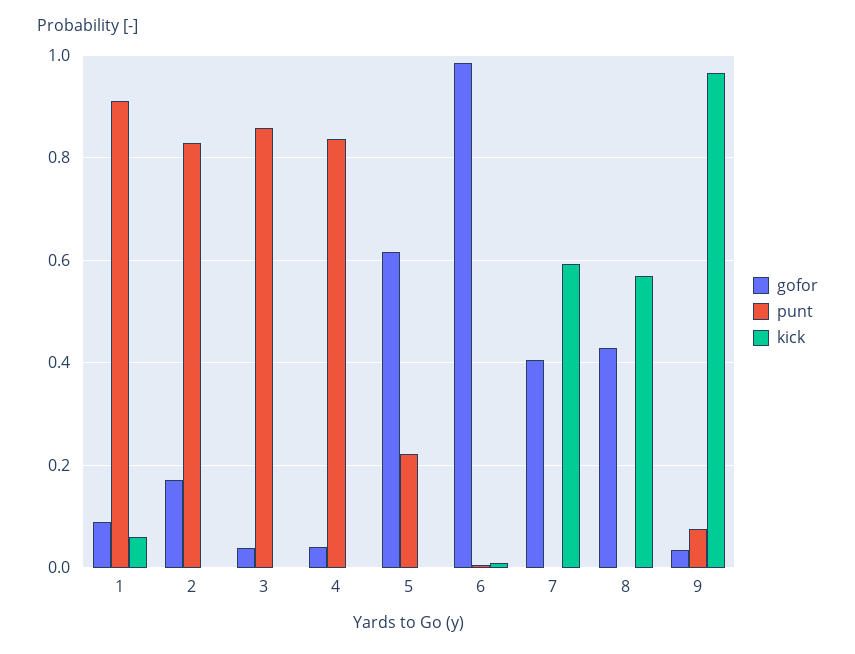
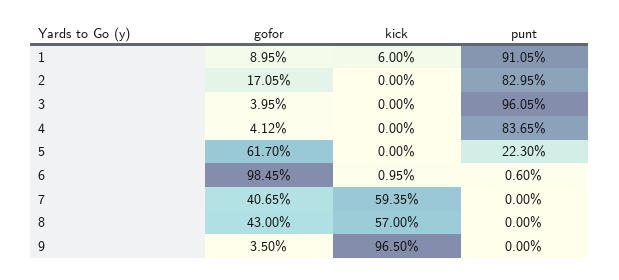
punt, 3: 0.86 -> 0.9605
punt, 9: 0.08 -> 0

